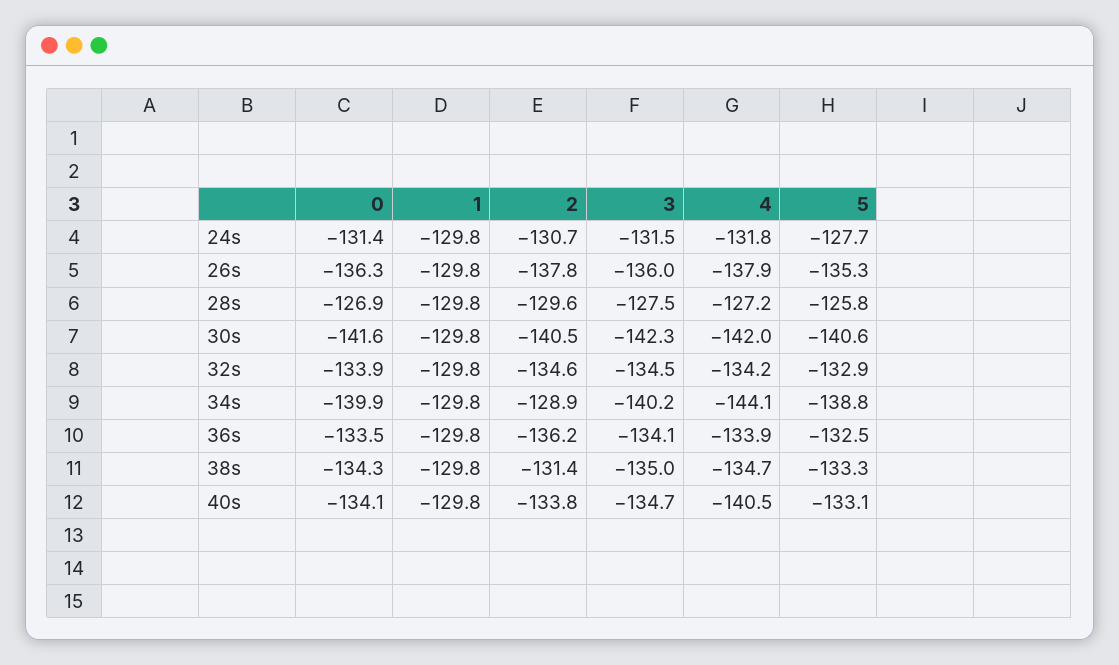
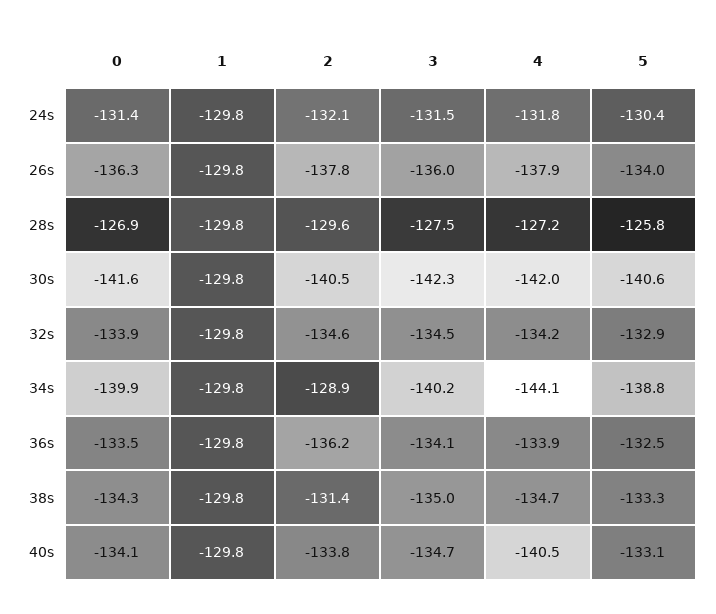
2, 24s: -130.7 -> -132.1
5, 24s: -127.7 -> -130.4
5, 26s: -135.3 -> -134

